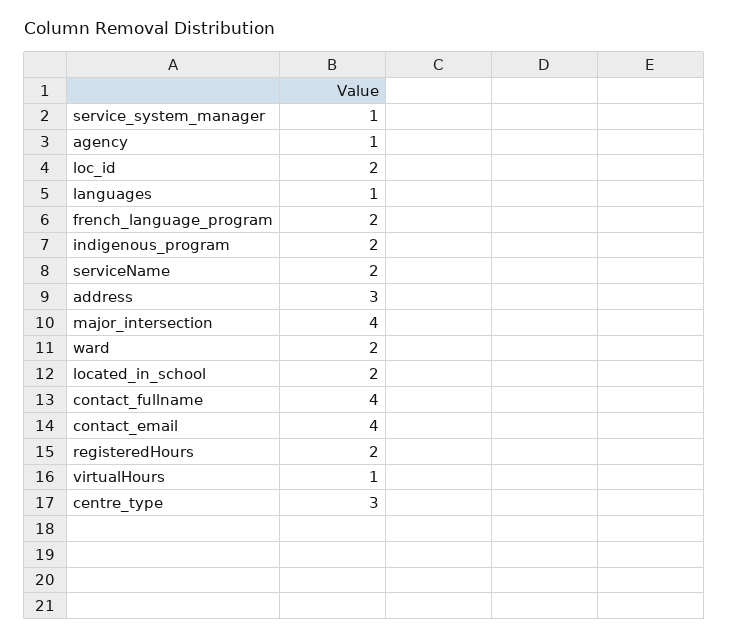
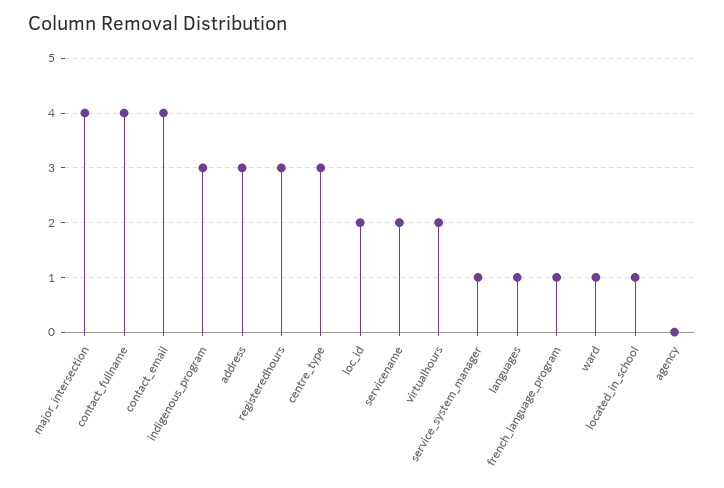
agency: 1 -> 0
french_language_program: 2 -> 1
indigenous_program: 2 -> 3
ward: 2 -> 1
located_in_school: 2 -> 1
registeredHours: 2 -> 3
virtualHours: 1 -> 2

